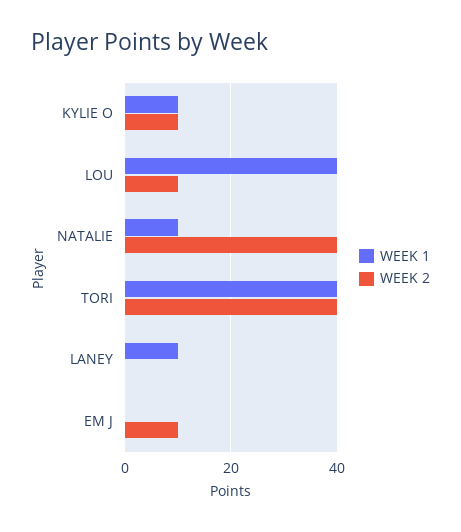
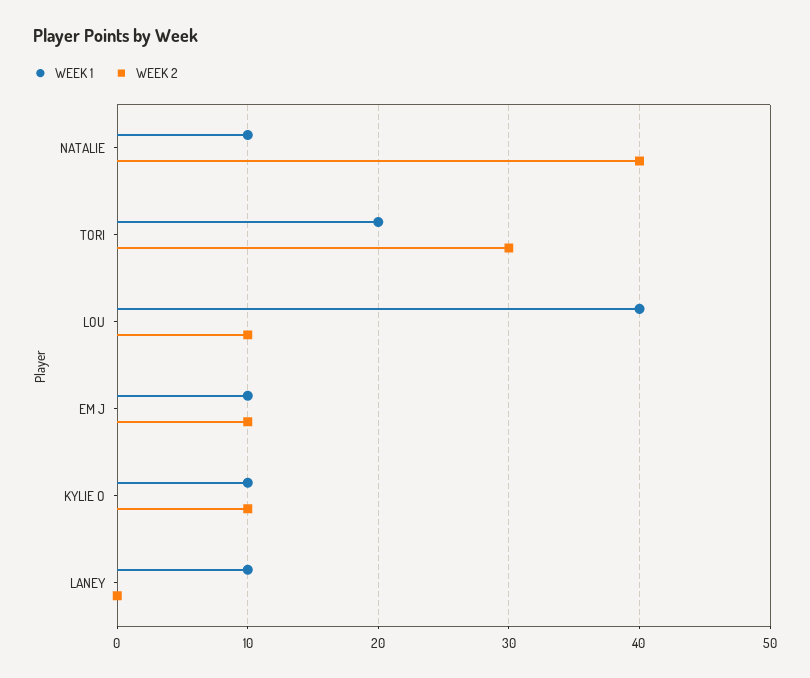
WEEK 1, TORI: 40 -> 20
WEEK 2, TORI: 40 -> 30
WEEK 1, EM J: 0 -> 10

